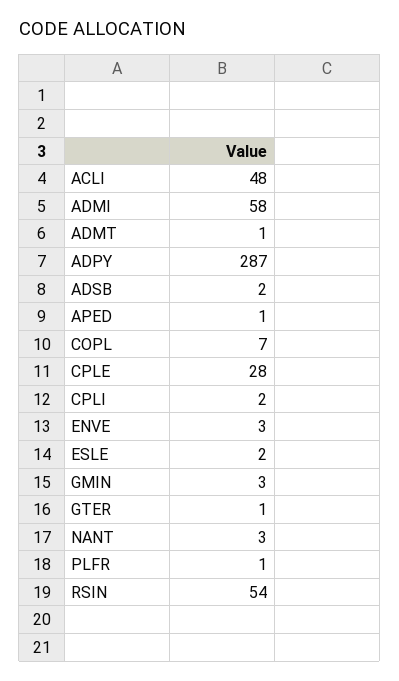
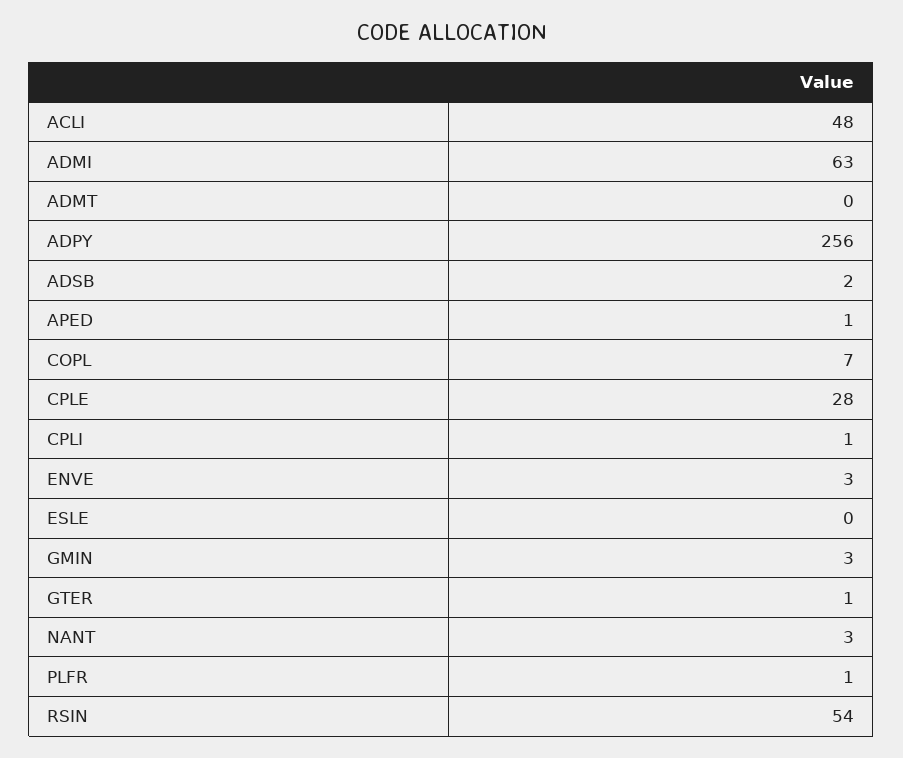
ADMI: 58 -> 63
ADMT: 1 -> 0
ADPY: 287 -> 256
CPLI: 2 -> 1
ESLE: 2 -> 0

